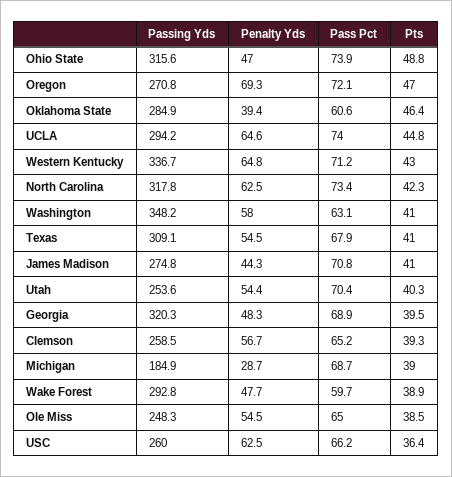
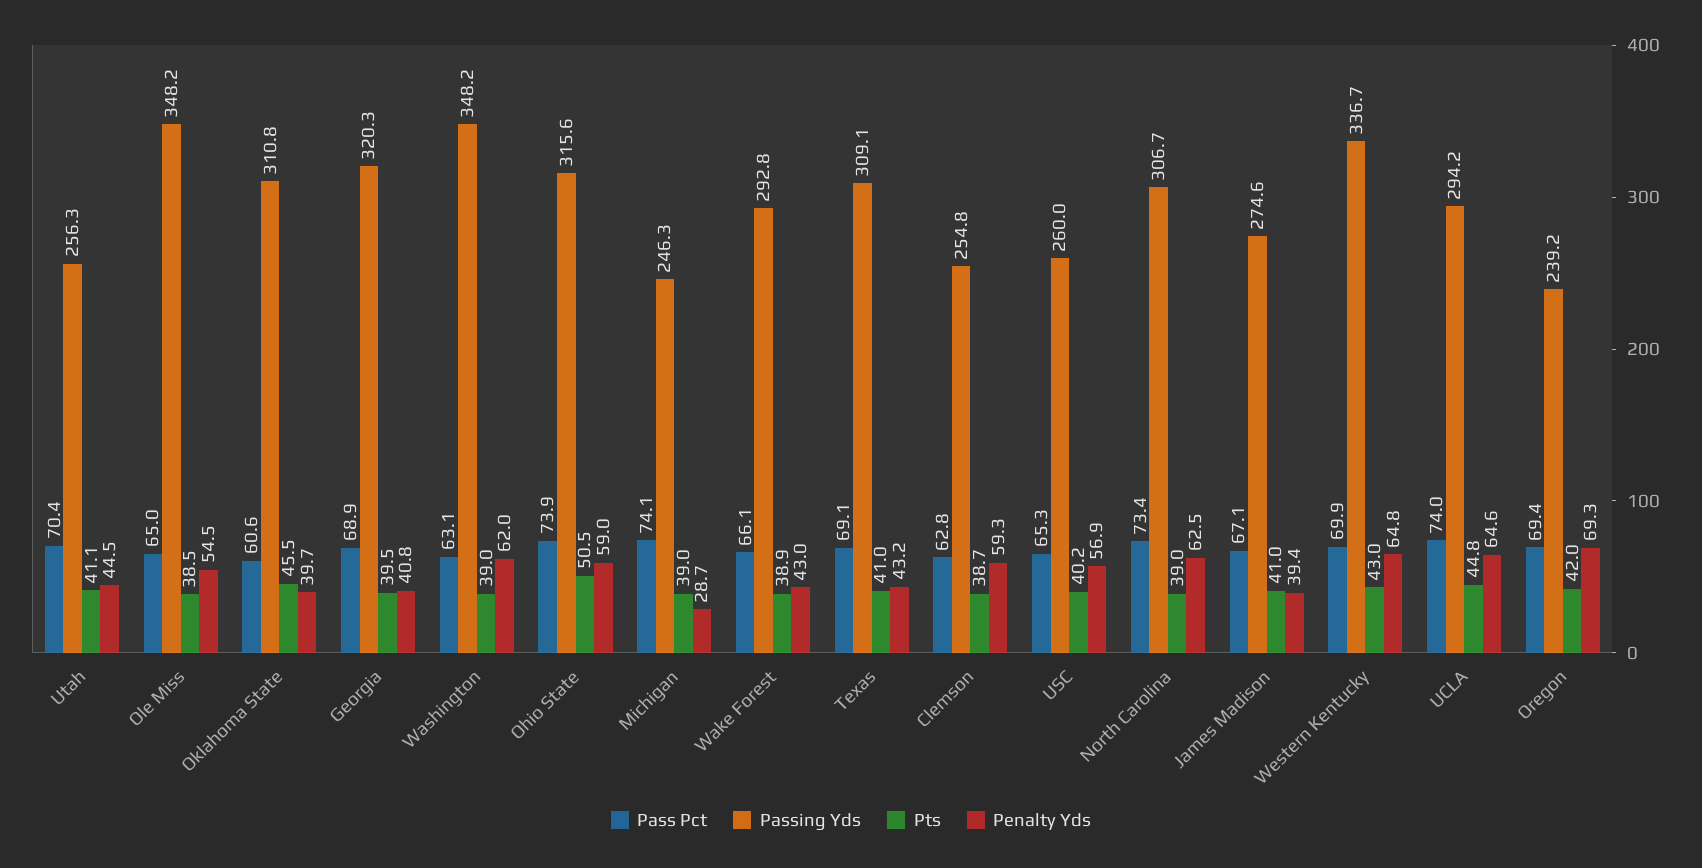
Penalty Yds, Ohio State: 47 -> 59
Pts, Ohio State: 48.8 -> 50.5
Passing Yds, Oregon: 270.8 -> 239.2
Pass Pct, Oregon: 72.1 -> 69.4
Pts, Oregon: 47 -> 42
Passing Yds, Oklahoma State: 284.9 -> 310.8
Penalty Yds, Oklahoma State: 39.4 -> 39.7
Pts, Oklahoma State: 46.4 -> 45.5
Pass Pct, Western Kentucky: 71.2 -> 69.9
Passing Yds, North Carolina: 317.8 -> 306.7
Pts, North Carolina: 42.3 -> 39
Penalty Yds, Washington: 58 -> 62
Pts, Washington: 41 -> 39
Penalty Yds, Texas: 54.5 -> 43.2
Pass Pct, Texas: 67.9 -> 69.1
Passing Yds, James Madison: 274.8 -> 274.6
Penalty Yds, James Madison: 44.3 -> 39.4
Pass Pct, James Madison: 70.8 -> 67.1
Passing Yds, Utah: 253.6 -> 256.3
Penalty Yds, Utah: 54.4 -> 44.5
Pts, Utah: 40.3 -> 41.1
Penalty Yds, Georgia: 48.3 -> 40.8
Passing Yds, Clemson: 258.5 -> 254.8
Penalty Yds, Clemson: 56.7 -> 59.3
Pass Pct, Clemson: 65.2 -> 62.8
Pts, Clemson: 39.3 -> 38.7
Passing Yds, Michigan: 184.9 -> 246.3
Pass Pct, Michigan: 68.7 -> 74.1
Penalty Yds, Wake Forest: 47.7 -> 43
Pass Pct, Wake Forest: 59.7 -> 66.1
Passing Yds, Ole Miss: 248.3 -> 348.2
Penalty Yds, USC: 62.5 -> 56.9
Pass Pct, USC: 66.2 -> 65.3
Pts, USC: 36.4 -> 40.2

